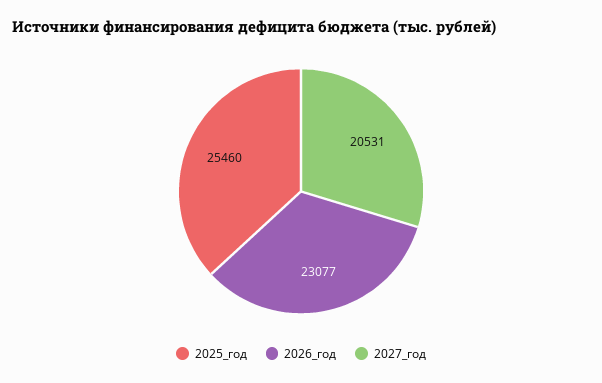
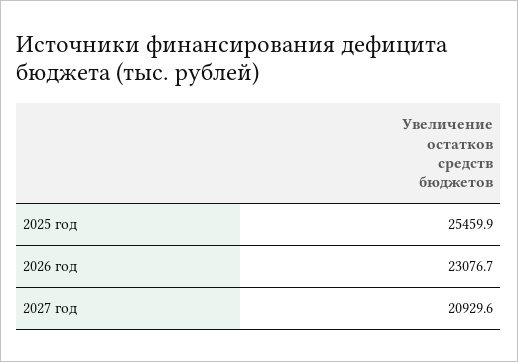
2027_год: 20531 -> 20929.6

